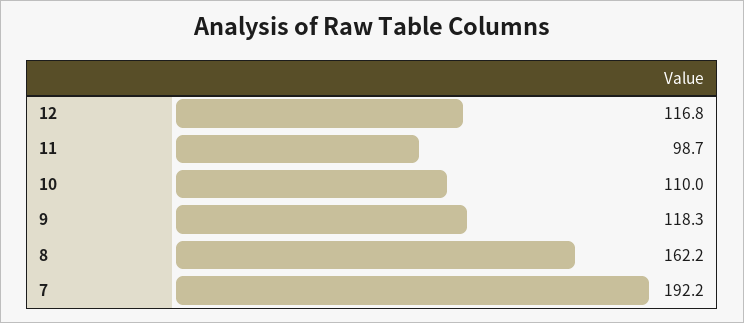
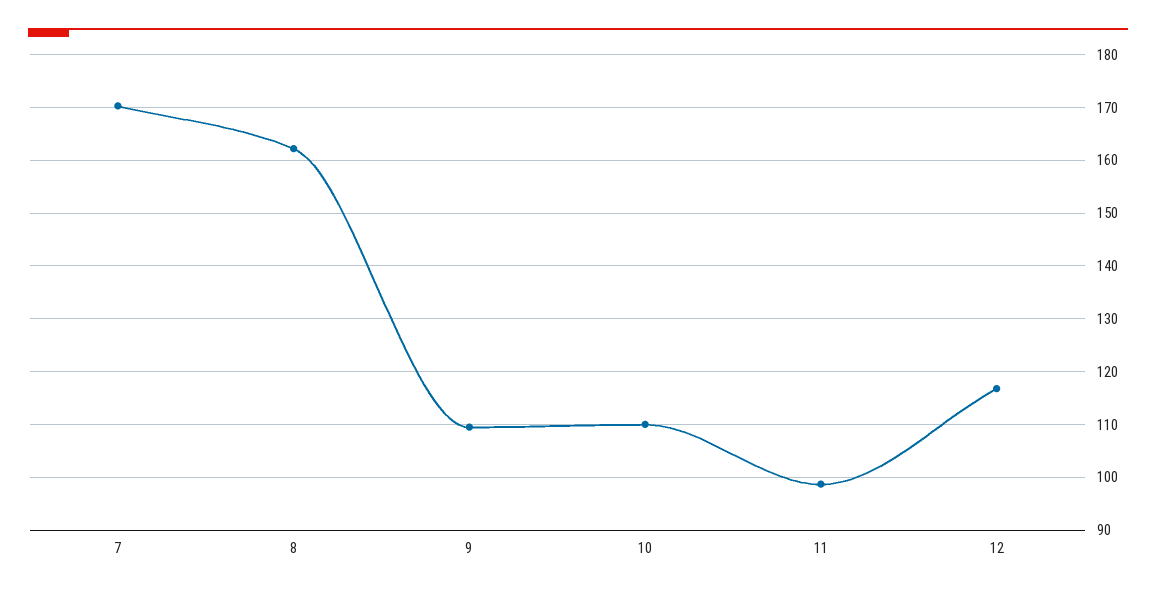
9: 118.3 -> 110
7: 192.2 -> 170

